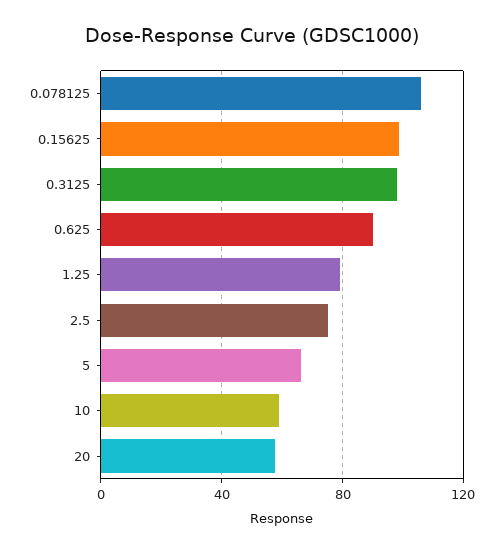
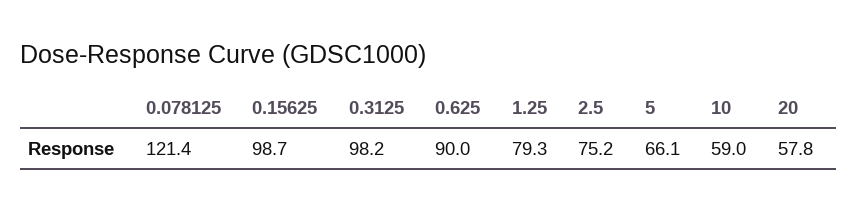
0.078125: 105 -> 121.4

